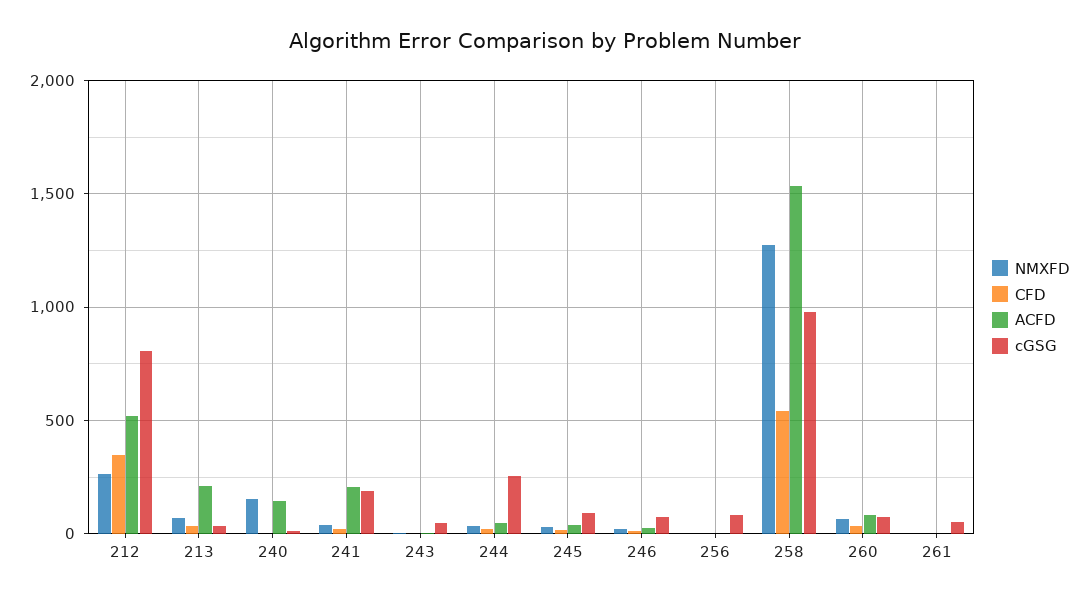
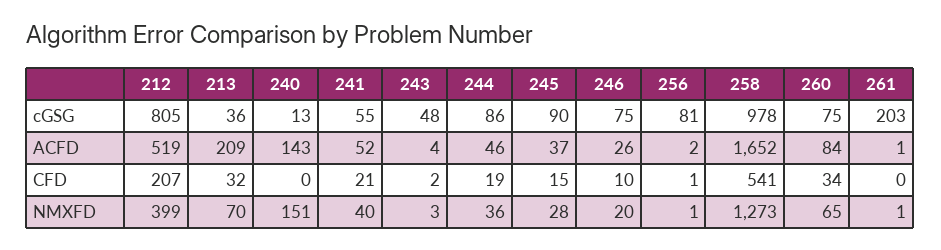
NMXFD, 212: 250 -> 399
CFD, 212: 350 -> 207
ACFD, 241: 200 -> 52
cGSG, 241: 200 -> 55
cGSG, 244: 250 -> 86
ACFD, 258: 1550 -> 1652
cGSG, 261: 50 -> 203

